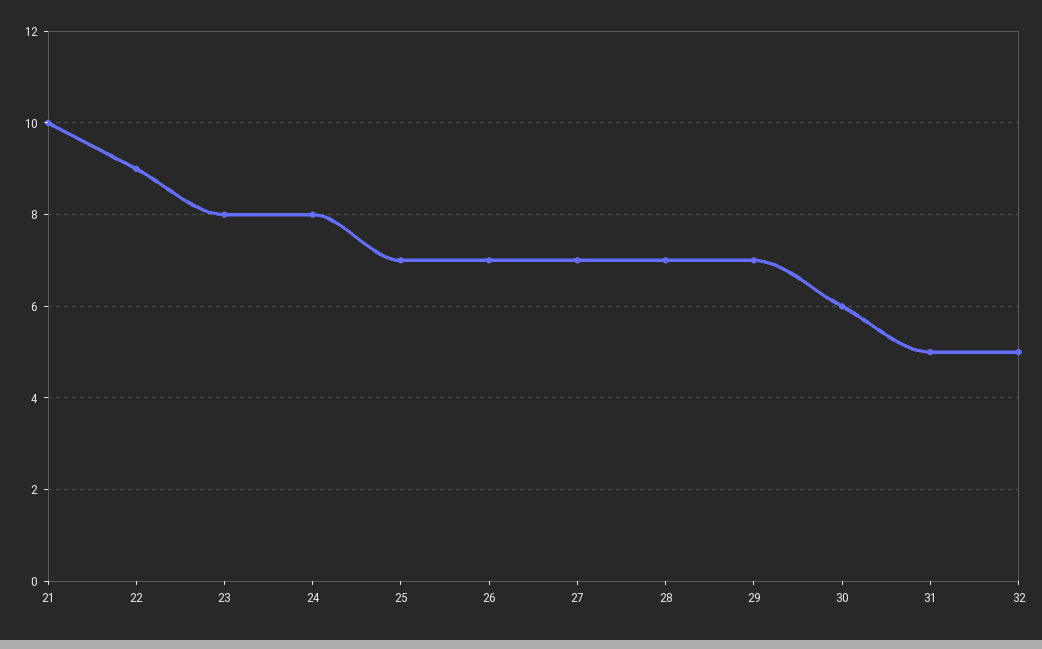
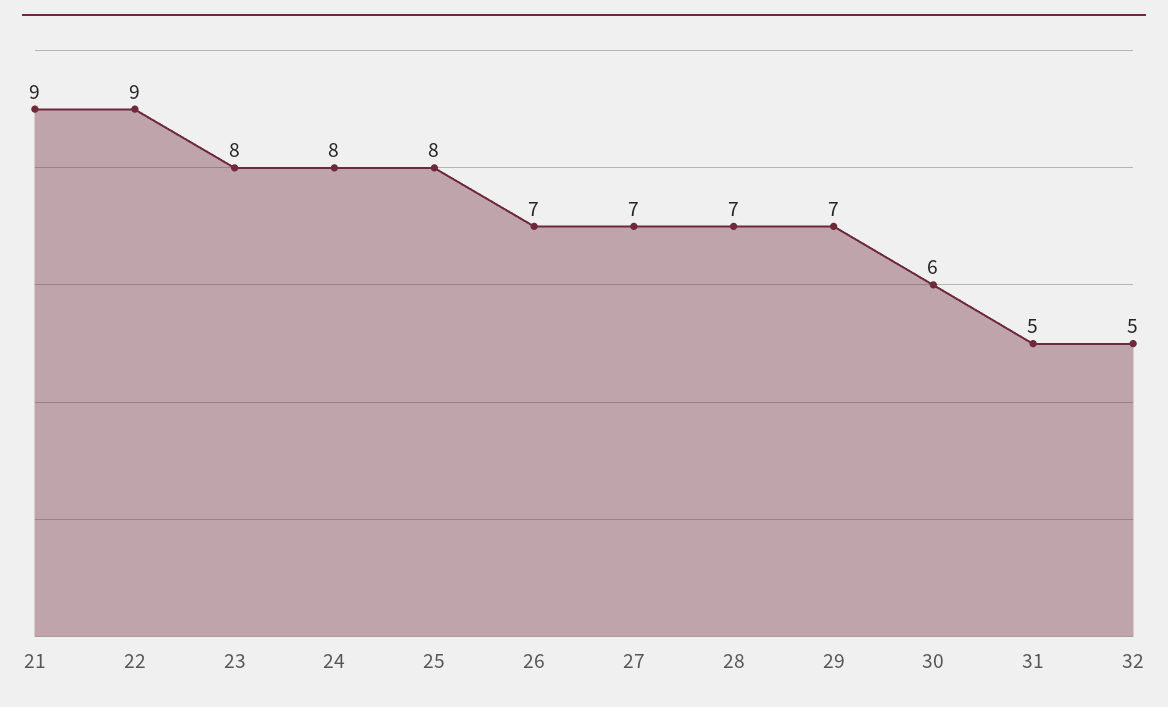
21: 10 -> 9
25: 7 -> 8

